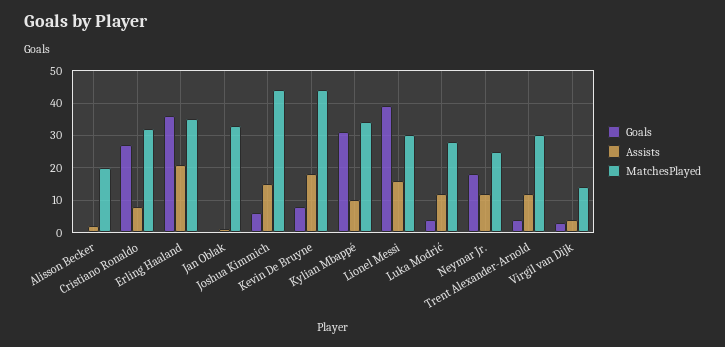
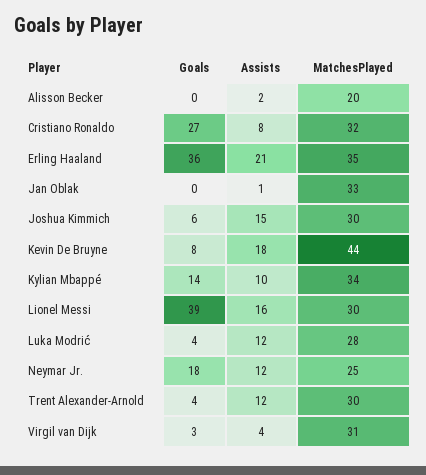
MatchesPlayed, Joshua Kimmich: 45 -> 30
Goals, Kylian Mbappé: 30 -> 14
MatchesPlayed, Virgil van Dijk: 15 -> 31

